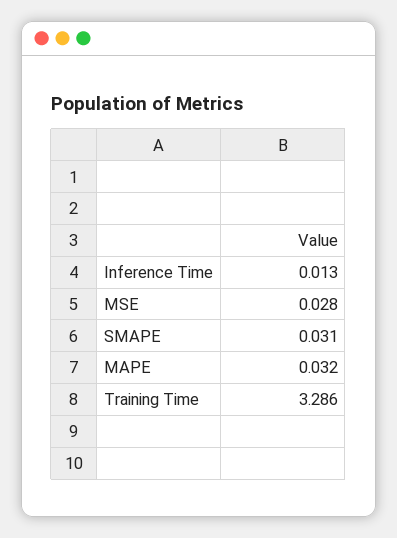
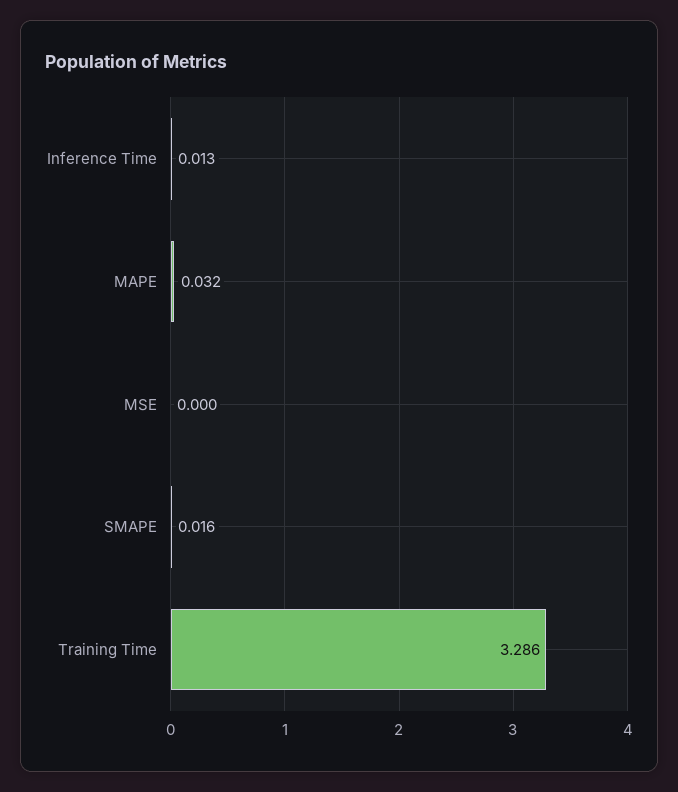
MSE: 0.028 -> 0
SMAPE: 0.031 -> 0.016

